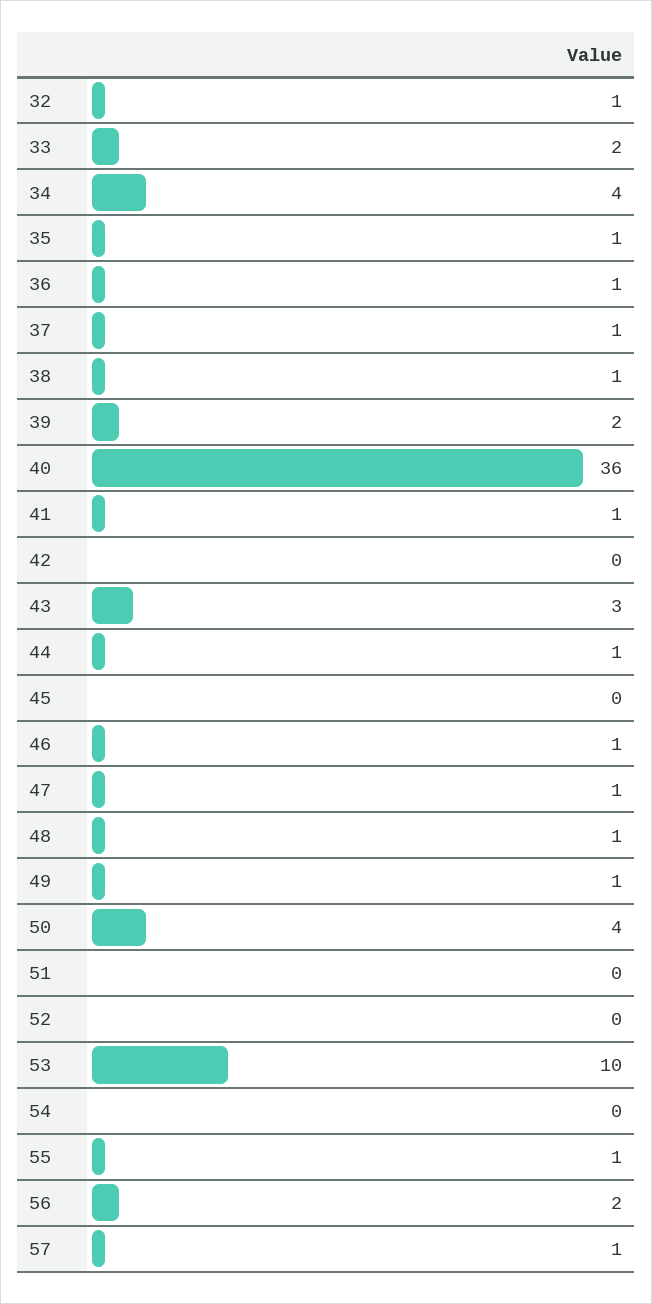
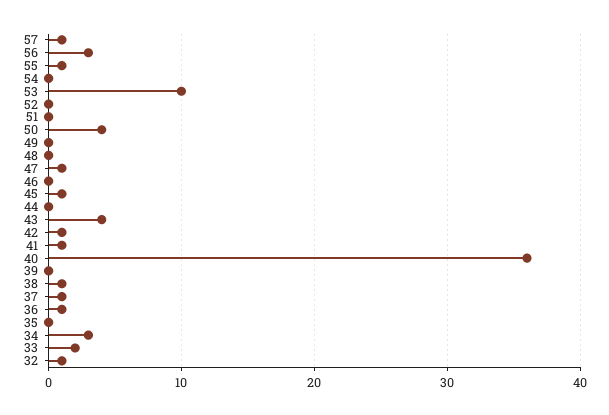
34: 4 -> 3
35: 1 -> 0
39: 2 -> 0
42: 0 -> 1
43: 3 -> 4
44: 1 -> 0
45: 0 -> 1
46: 1 -> 0
48: 1 -> 0
49: 1 -> 0
56: 2 -> 3

